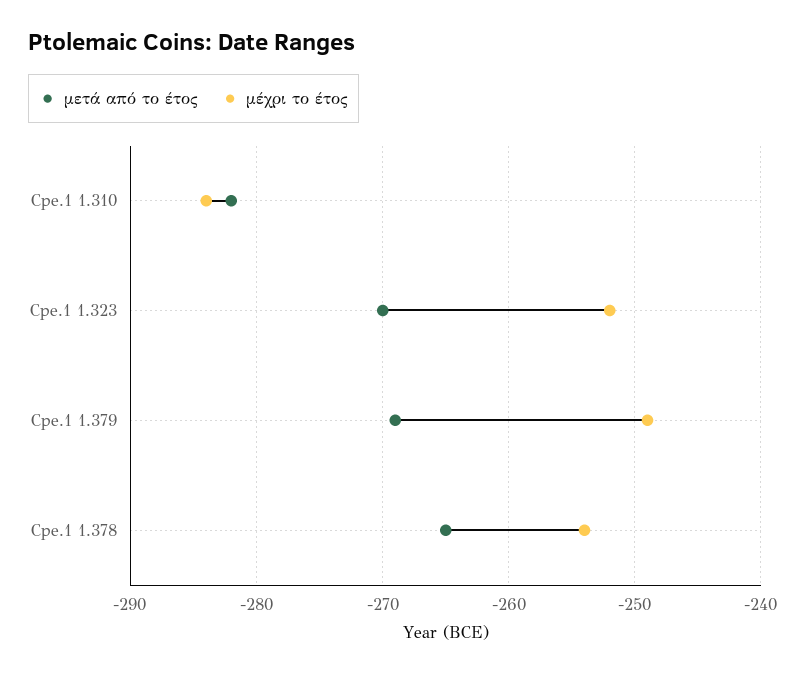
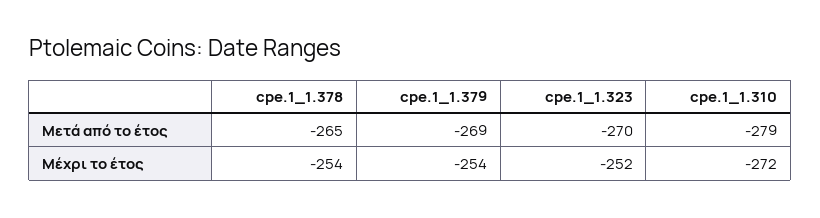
μετά από το έτος, Cpe.1 1.310: -282 -> -279
μέχρι το έτος, Cpe.1 1.310: -284 -> -272
μέχρι το έτος, Cpe.1 1.379: -249 -> -254

